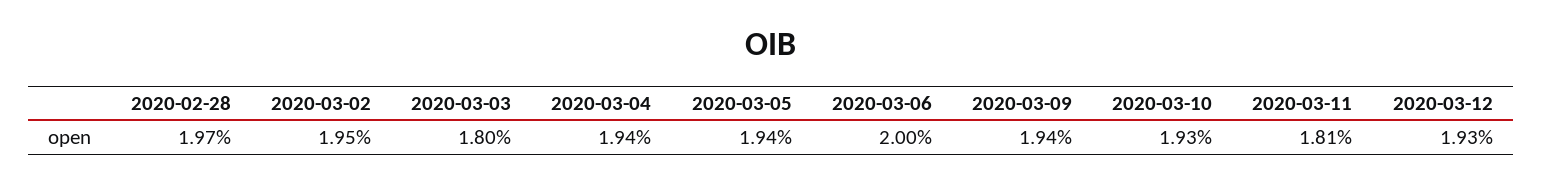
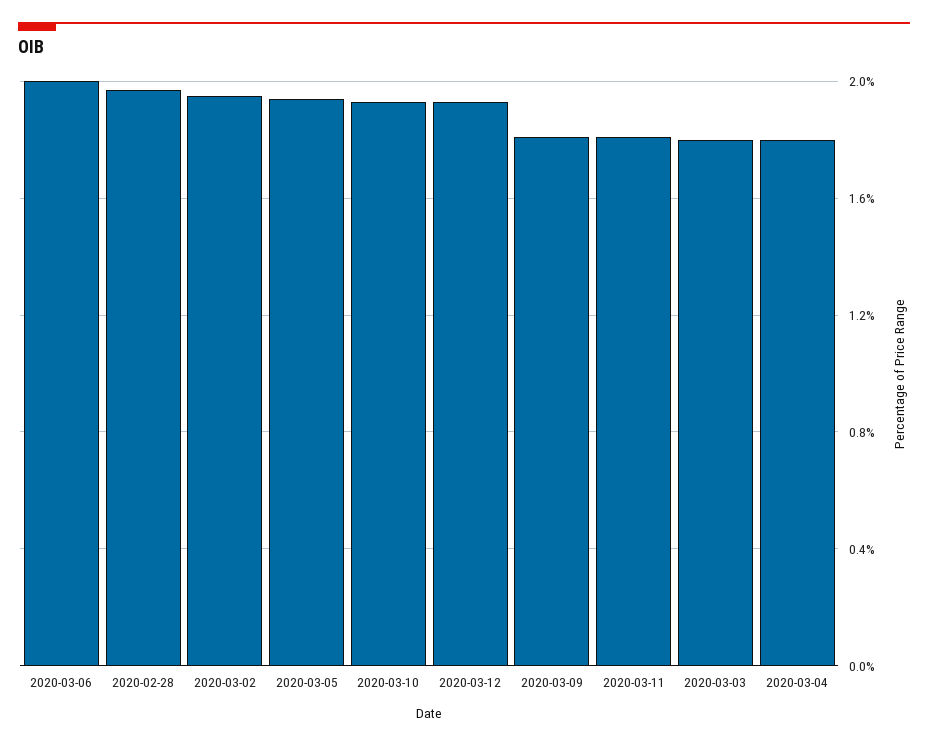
2020-03-04: 1.94 -> 1.8
2020-03-09: 1.94 -> 1.8

